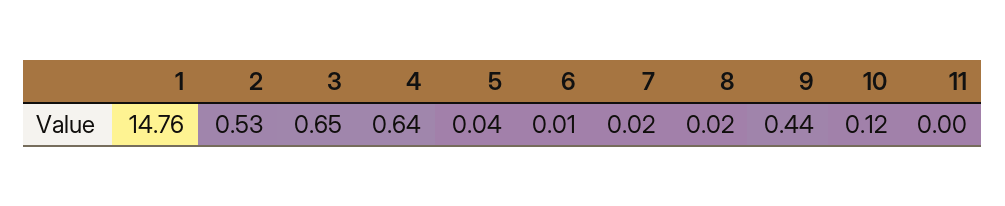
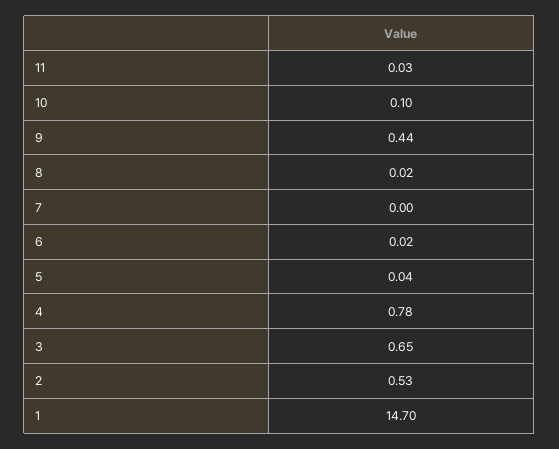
1: 14.76 -> 14.7
4: 0.64 -> 0.78
6: 0.01 -> 0.02
7: 0.02 -> 0
10: 0.12 -> 0.1
11: 0 -> 0.03

